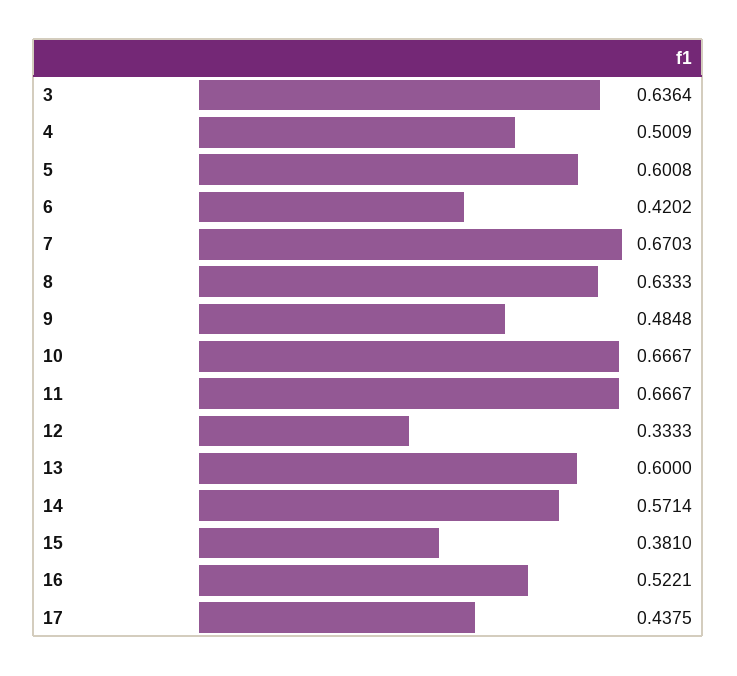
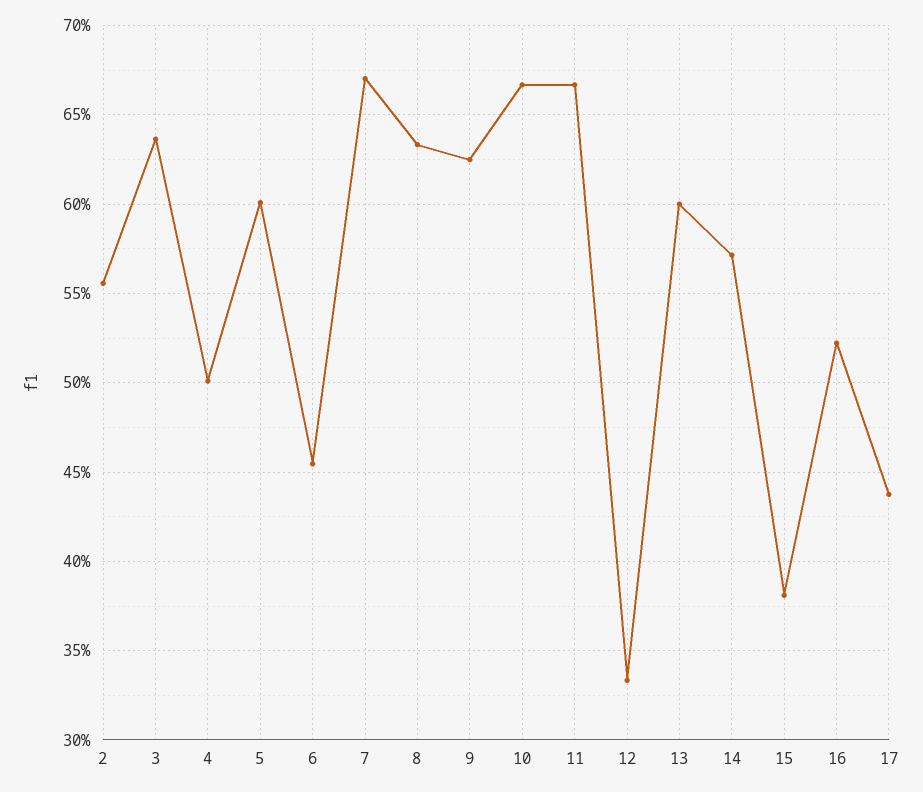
6: 0.4202 -> 0.455
9: 0.4848 -> 0.625
2: none -> 0.555

